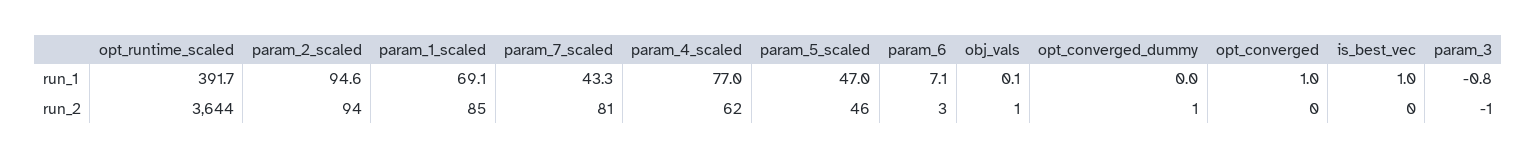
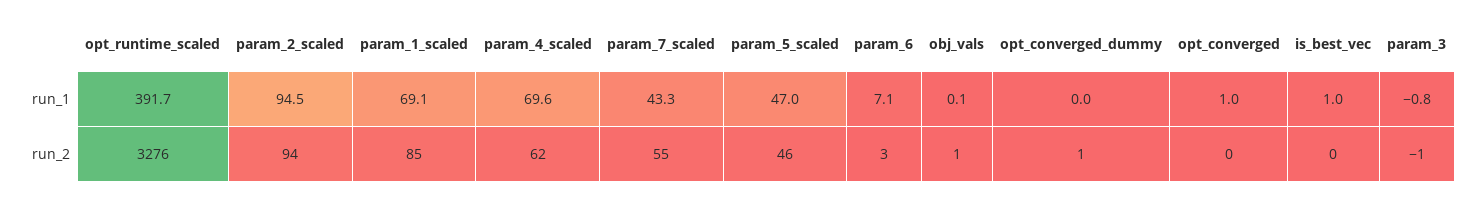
param_2_scaled, run_1: 94.6 -> 94.5
param_4_scaled, run_1: 77 -> 69.6
opt_runtime_scaled, run_2: 3644 -> 3276
param_7_scaled, run_2: 81 -> 55

